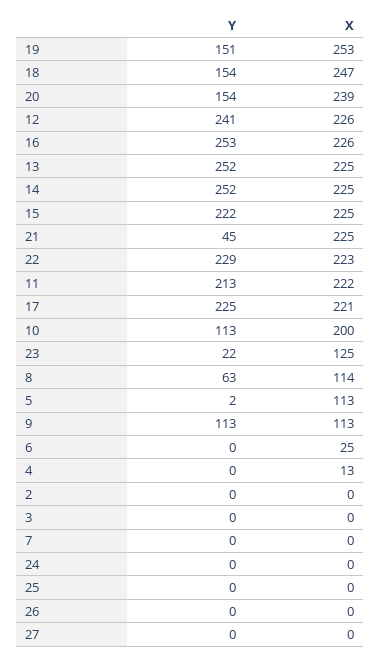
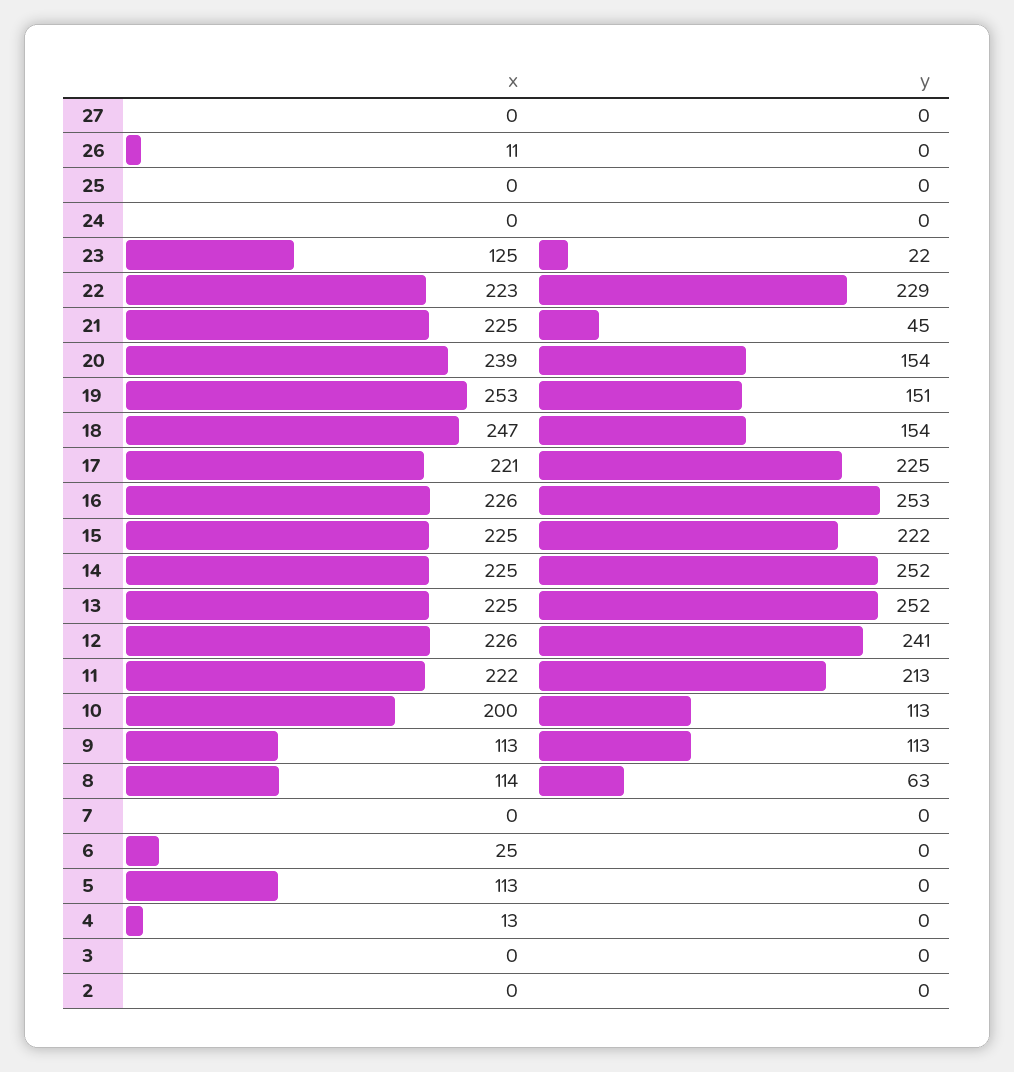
Y, 5: 2 -> 0
X, 26: 0 -> 11

